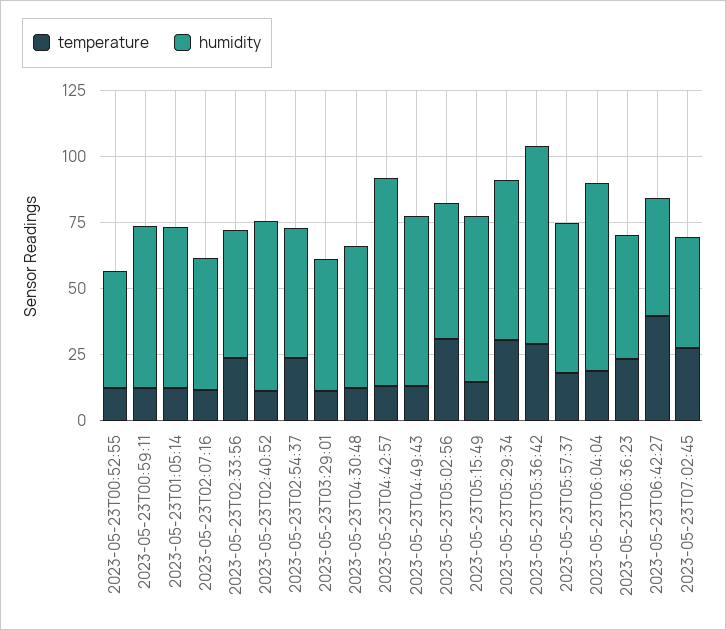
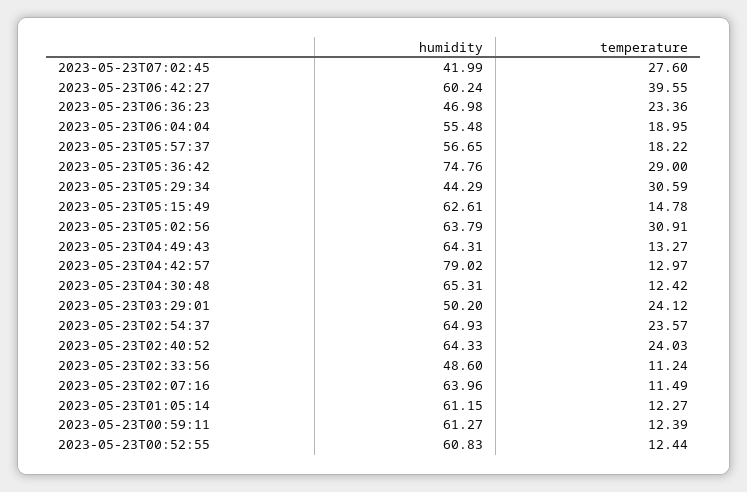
humidity, 2023-05-23T00:52:55: 45 -> 60.83
humidity, 2023-05-23T02:07:16: 50 -> 63.96
temperature, 2023-05-23T02:33:56: 25 -> 11.24
temperature, 2023-05-23T02:40:52: 10 -> 24.03
humidity, 2023-05-23T02:54:37: 50 -> 64.93
temperature, 2023-05-23T03:29:01: 10 -> 24.12
humidity, 2023-05-23T04:30:48: 55 -> 65.31
humidity, 2023-05-23T05:02:56: 50 -> 63.79
humidity, 2023-05-23T05:29:34: 60 -> 44.29
humidity, 2023-05-23T06:04:04: 70 -> 55.48
humidity, 2023-05-23T06:42:27: 45 -> 60.24

